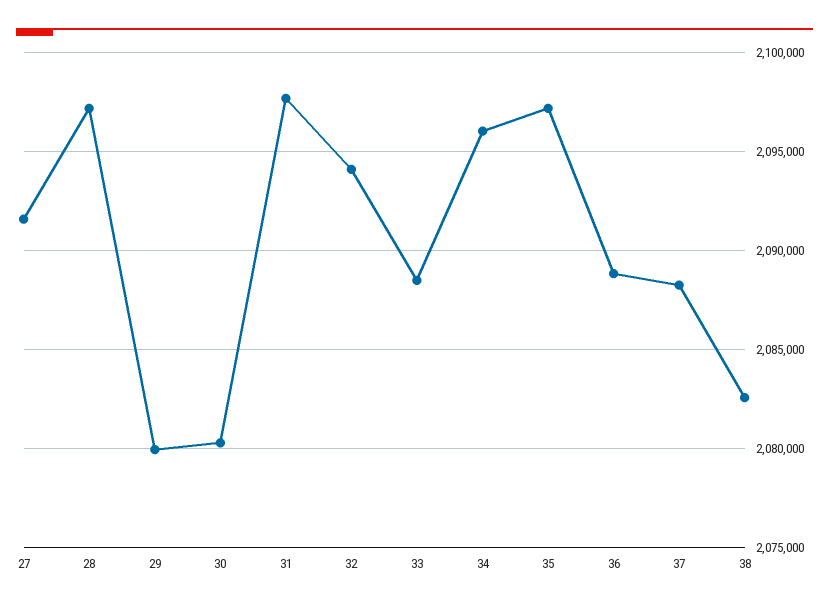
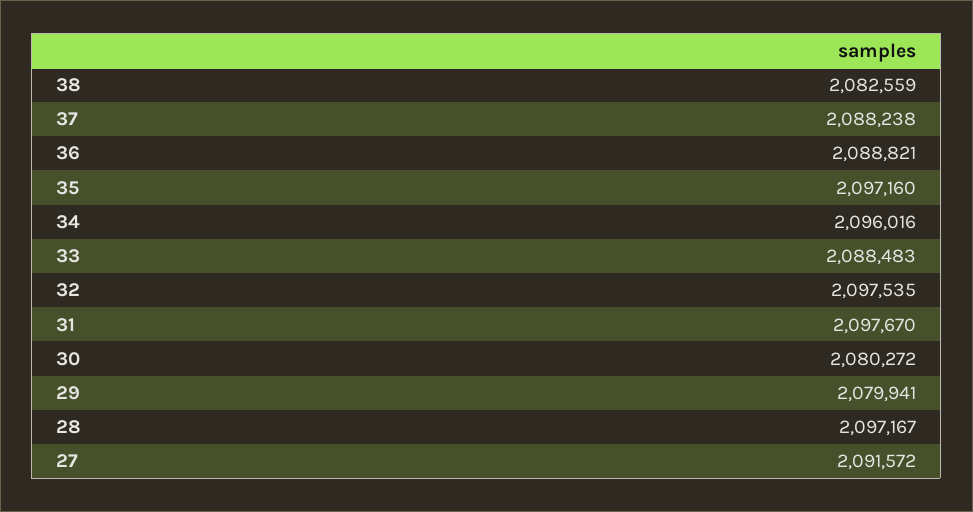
32: 2094000 -> 2097535

